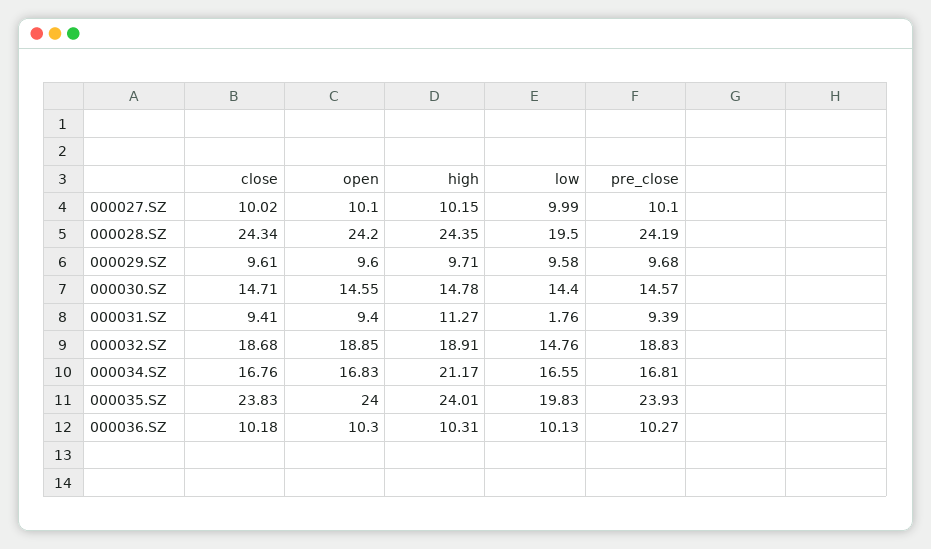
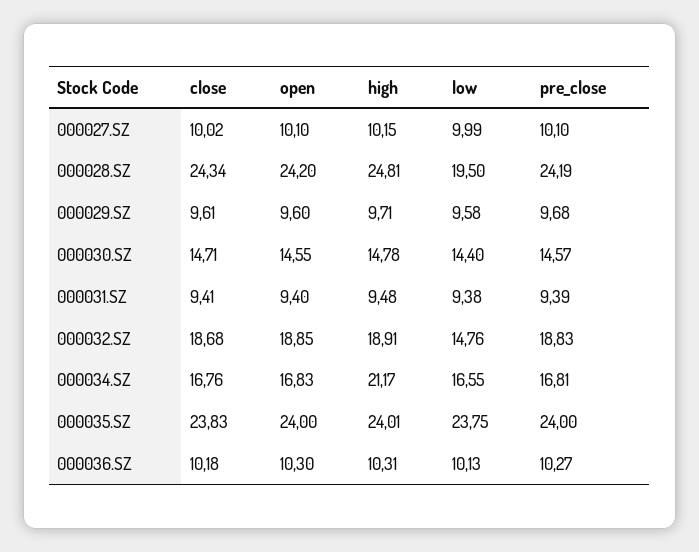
high, 000028.SZ: 24.35 -> 24.81
high, 000031.SZ: 11.27 -> 9.48
low, 000031.SZ: 1.76 -> 9.38
low, 000035.SZ: 19.83 -> 23.75
pre_close, 000035.SZ: 23.93 -> 24

